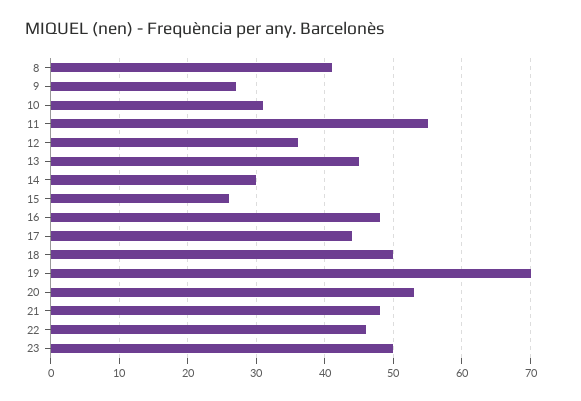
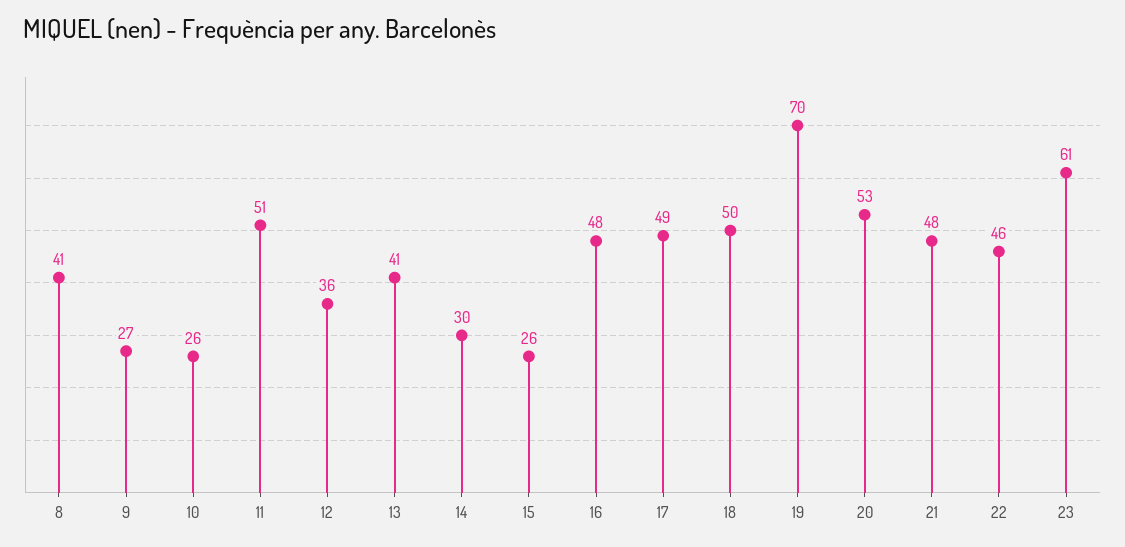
10: 31 -> 26
11: 55 -> 51
13: 45 -> 41
17: 44 -> 49
23: 50 -> 61

